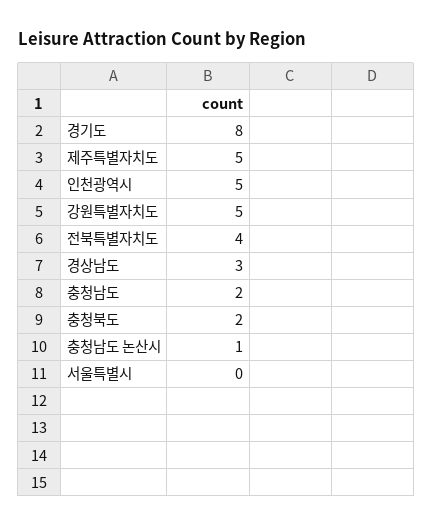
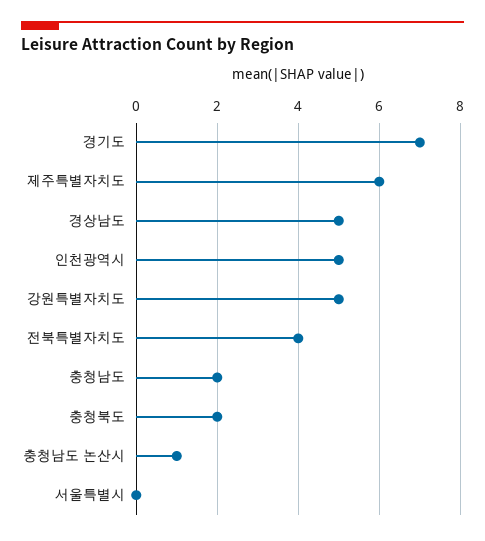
경기도: 8 -> 7
제주특별자치도: 5 -> 6
경상남도: 3 -> 5

